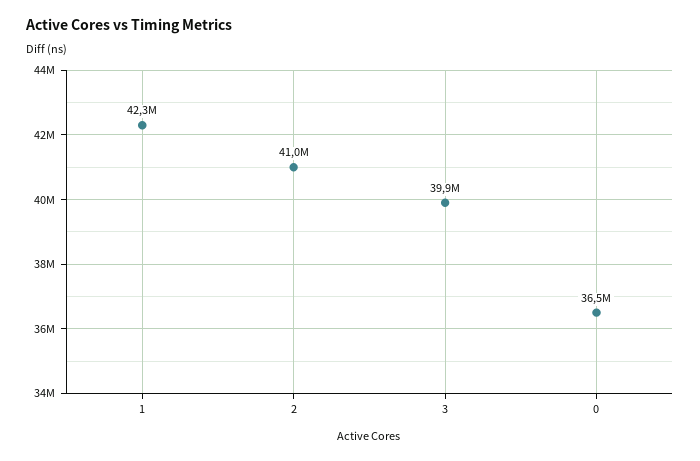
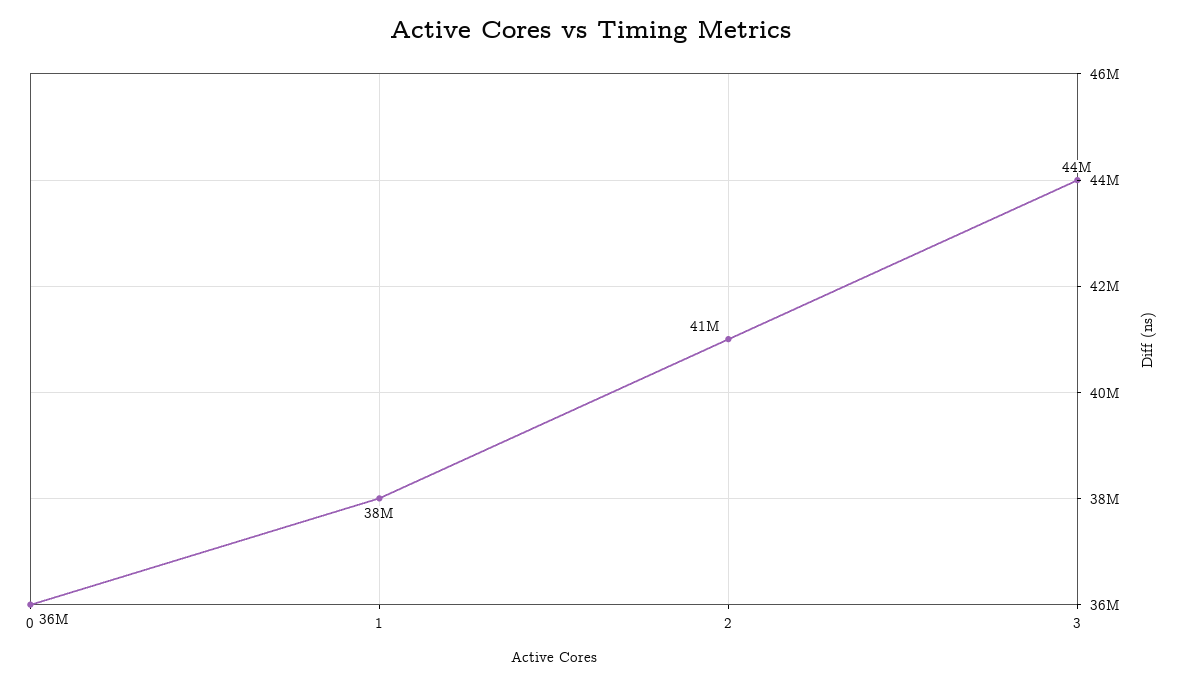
1: 42300000 -> 38000000
3: 39900000 -> 44000000

